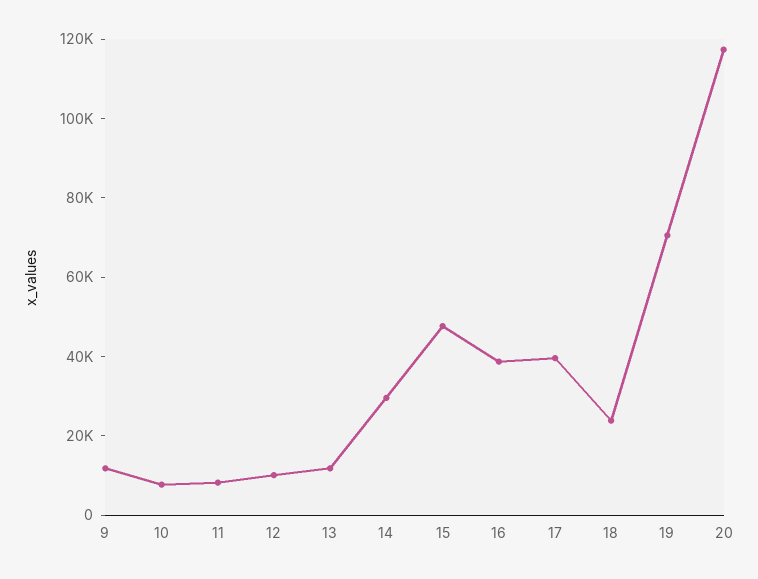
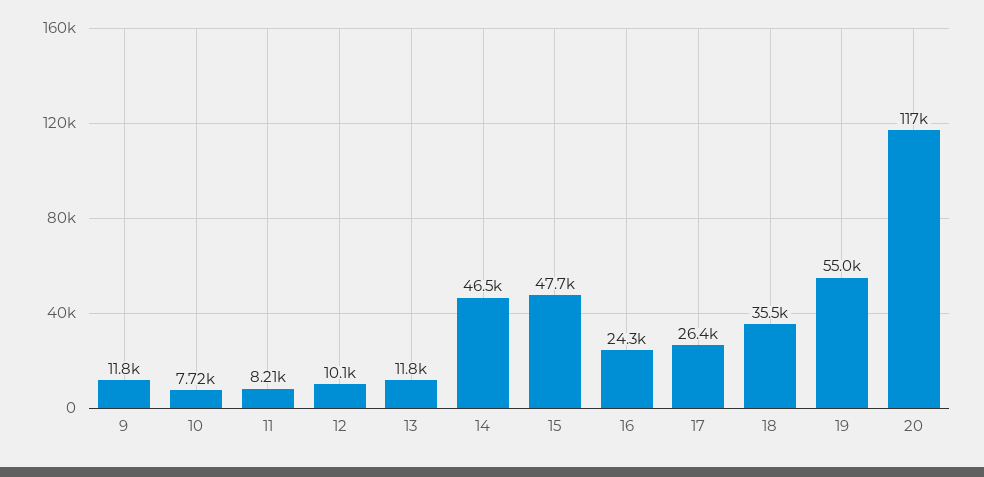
14: 30000 -> 46500
16: 40000 -> 24300
17: 40000 -> 26400
18: 25000 -> 35500
19: 70000 -> 55000

